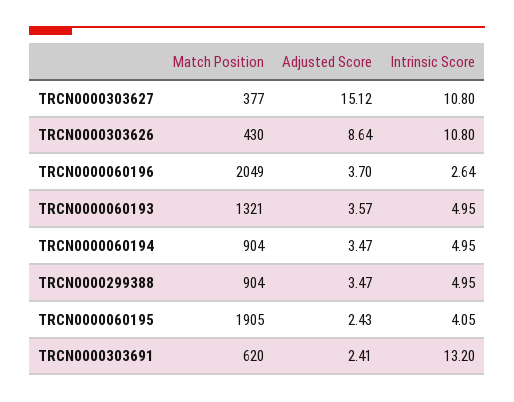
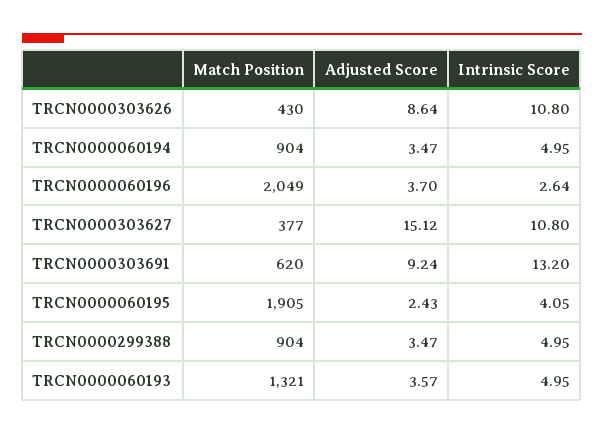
Adjusted Score, TRCN0000303691: 2.41 -> 9.24

